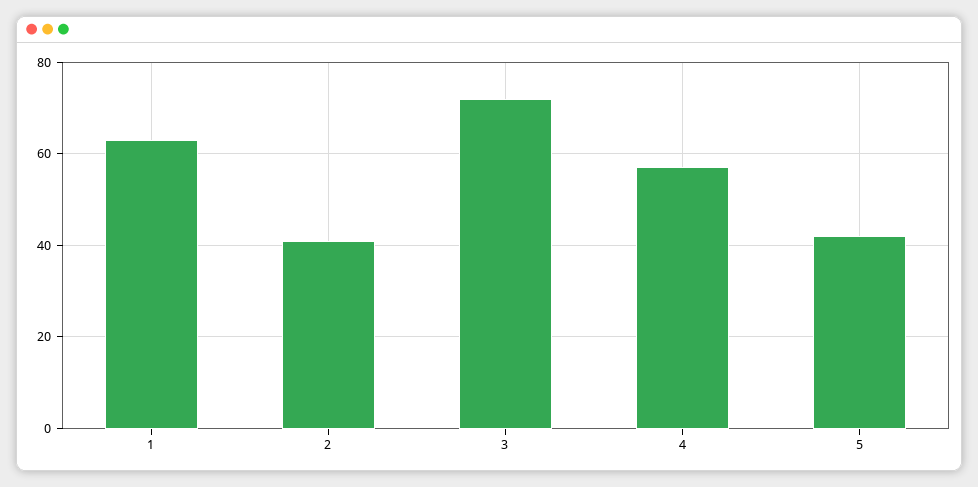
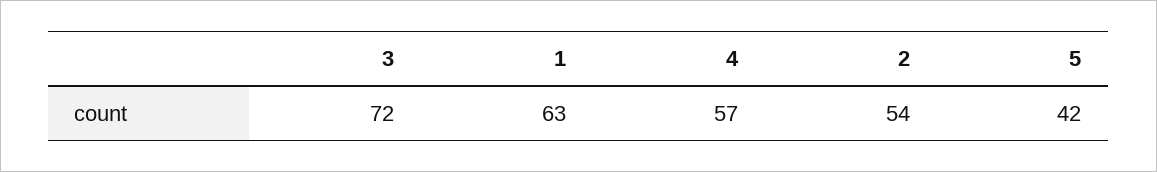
2: 40 -> 54

